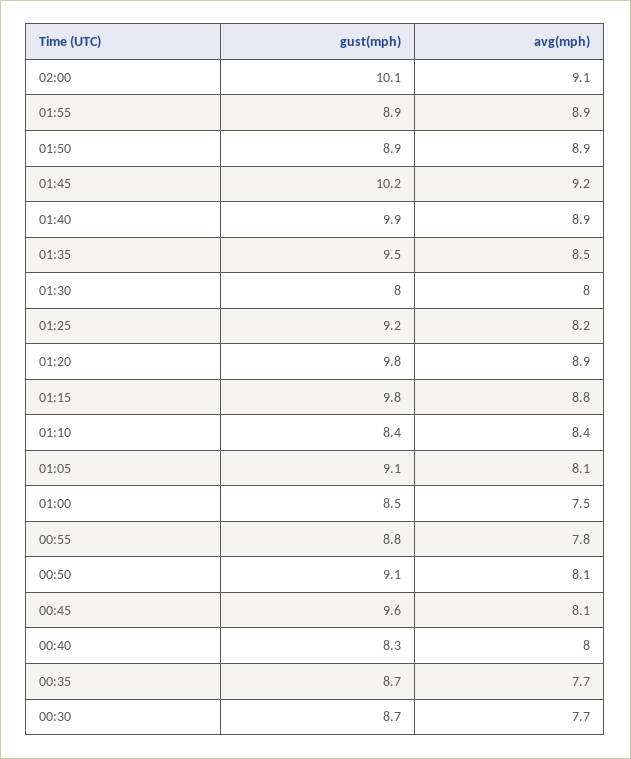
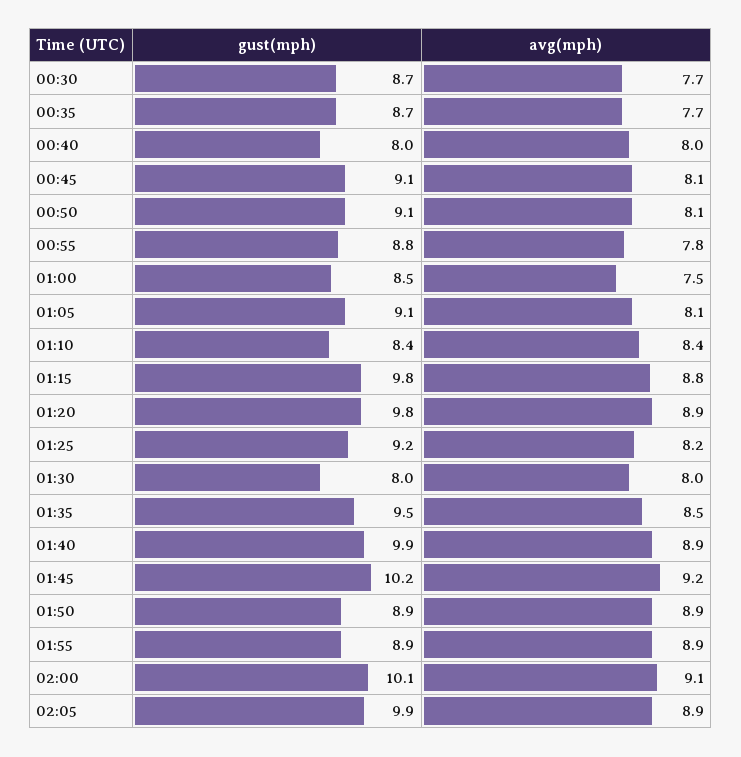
gust(mph), 00:45: 9.6 -> 9.1
gust(mph), 00:40: 8.3 -> 8
gust(mph), 02:05: none -> 9.9
avg(mph), 02:05: none -> 8.9

